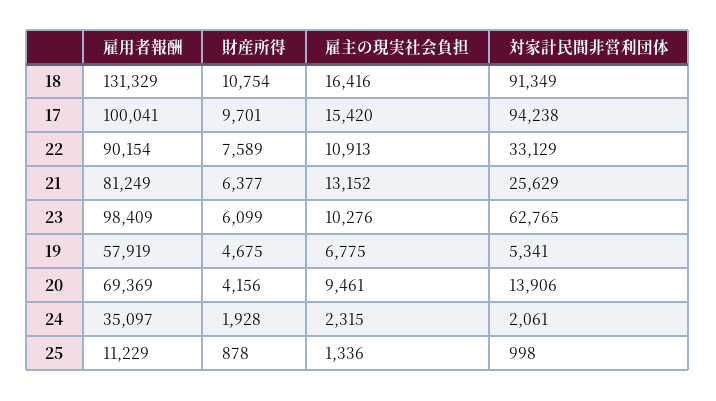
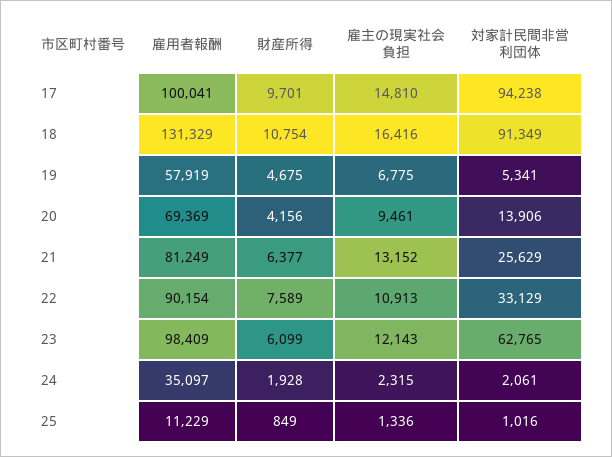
雇主の現実社会負担, 17: 15420 -> 14810
雇主の現実社会負担, 23: 10276 -> 12143
財産所得, 25: 878 -> 849
対家計民間非営利団体, 25: 998 -> 1016

